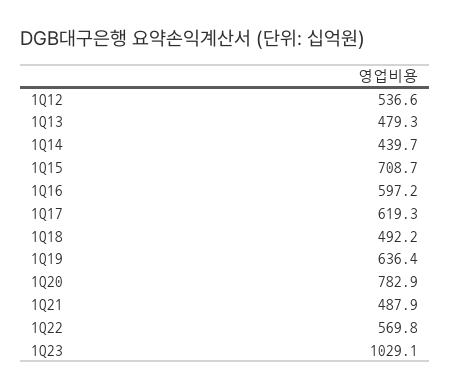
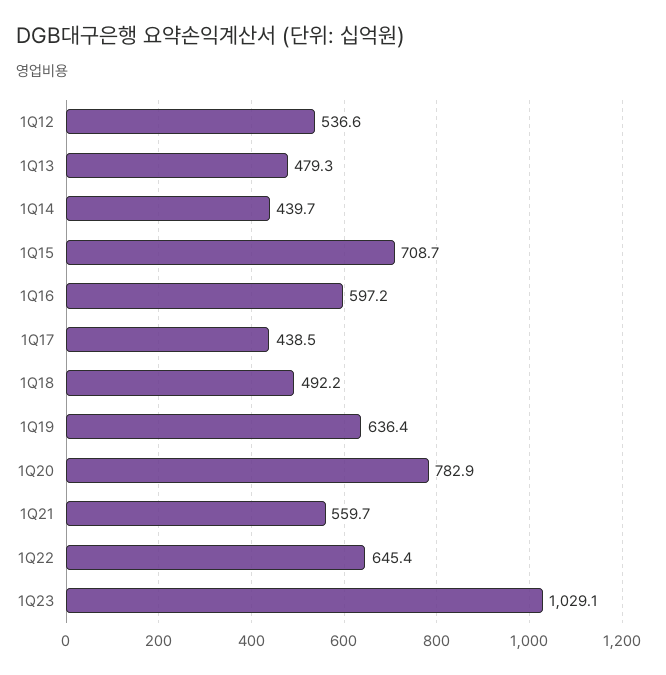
1Q17: 619.3 -> 438.5
1Q21: 487.9 -> 559.7
1Q22: 569.8 -> 645.4

